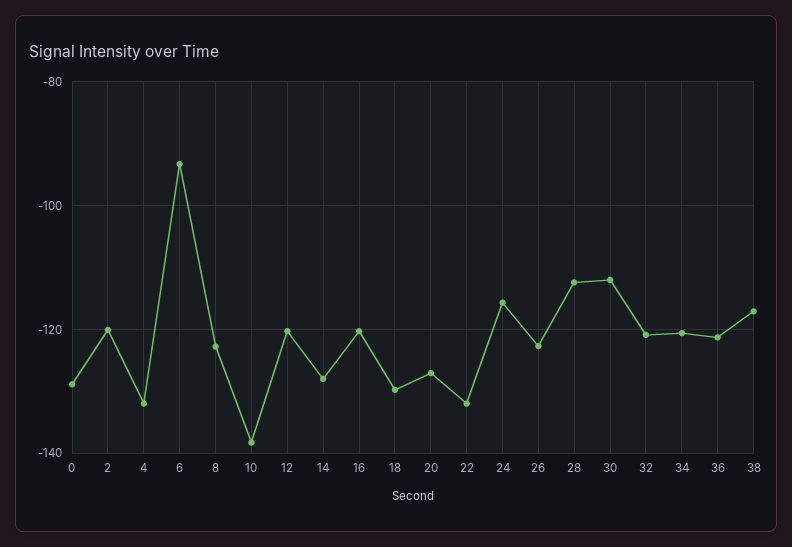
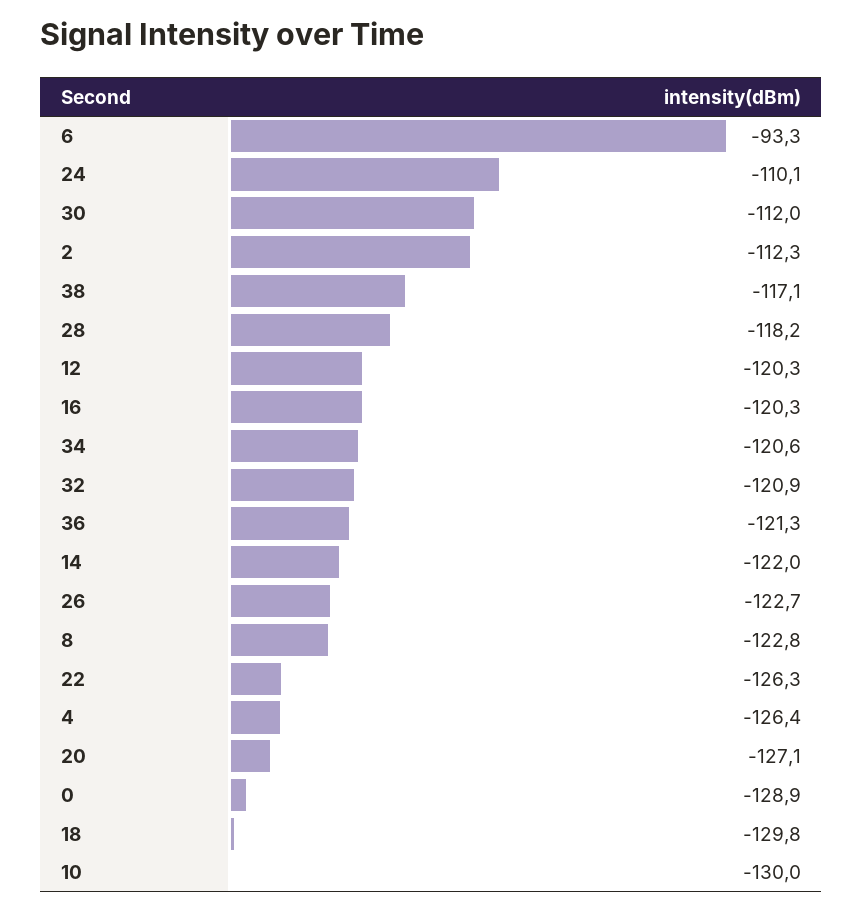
2: -120 -> -112.3
4: -132 -> -126.4
10: -138 -> -130
14: -128 -> -122
22: -132 -> -126.3
24: -116 -> -110.1
28: -112 -> -118.2

